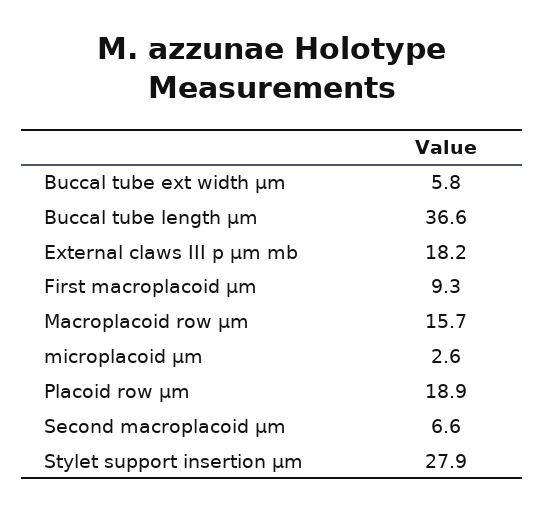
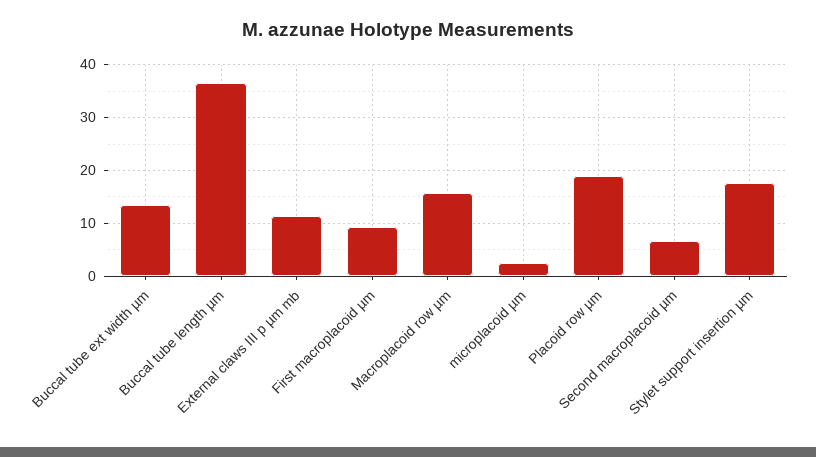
Buccal tube ext width µm: 5.8 -> 14
External claws III p µm mb: 18.2 -> 12
Stylet support insertion µm: 27.9 -> 18

